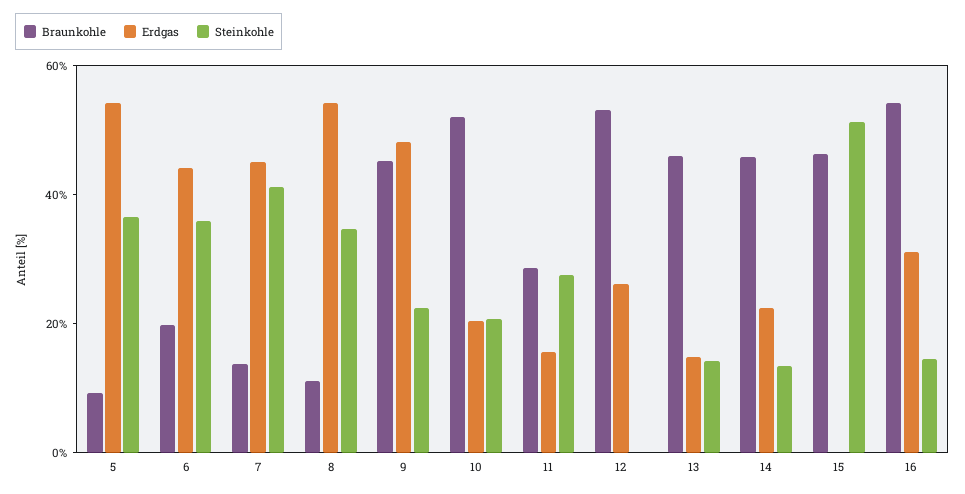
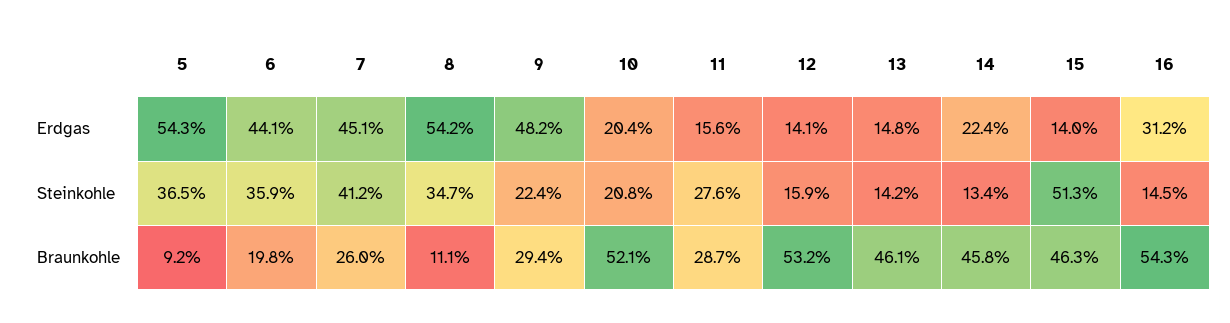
Braunkohle, 7: 15 -> 26
Braunkohle, 9: 45 -> 29.4
Erdgas, 12: 25 -> 14.1
Steinkohle, 12: 0 -> 15.9
Erdgas, 15: 0 -> 14

